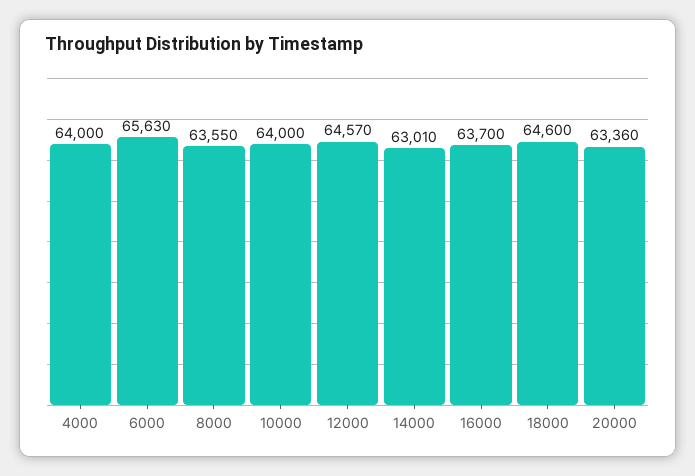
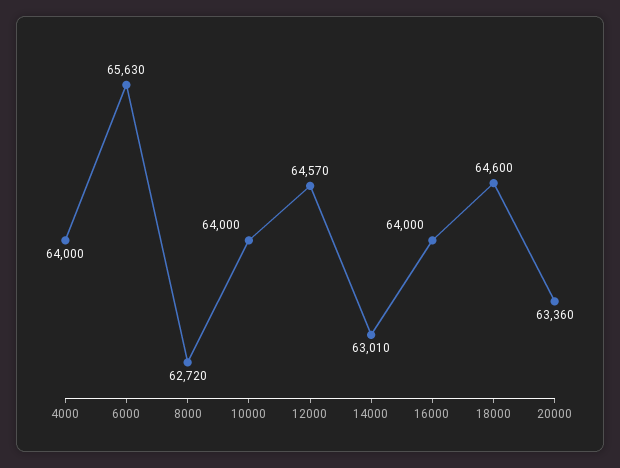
8000: 63550 -> 62720
16000: 63700 -> 64000

